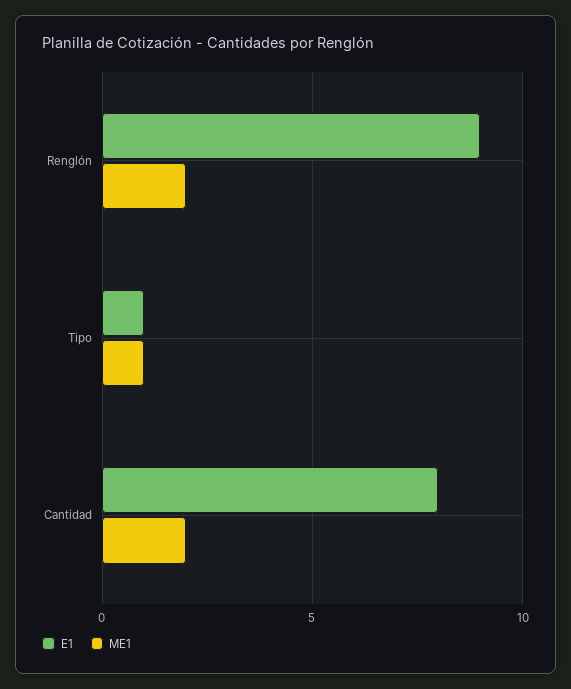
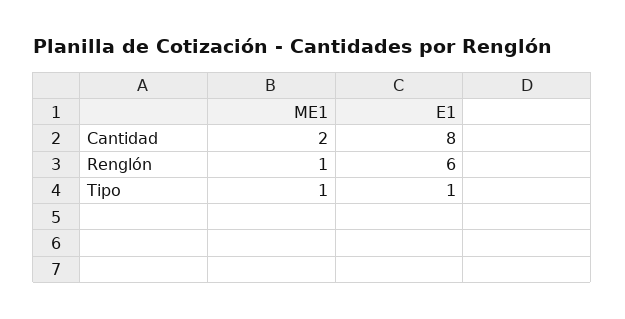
E1, Renglón: 9 -> 6
ME1, Renglón: 2 -> 1

